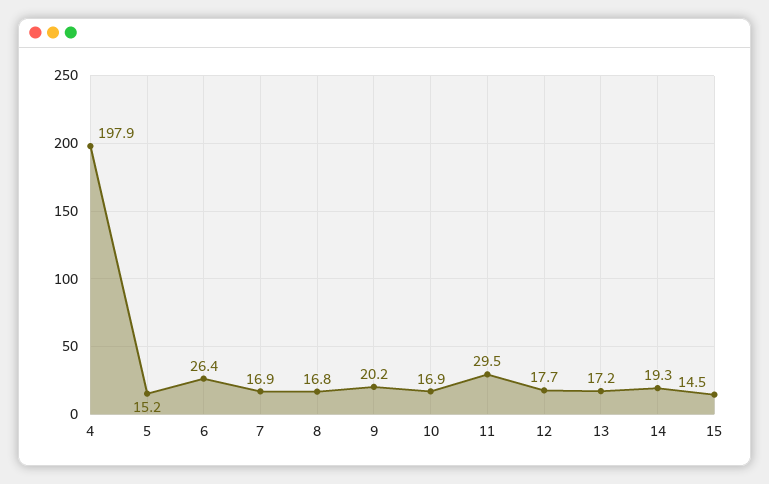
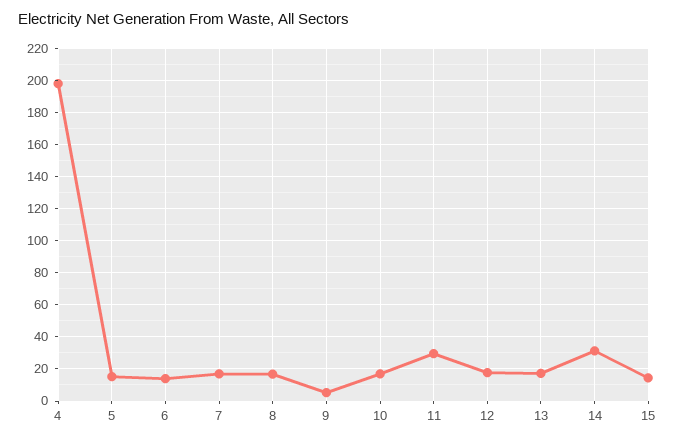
6: 26.4 -> 15
9: 20.2 -> 5
14: 19.3 -> 30

